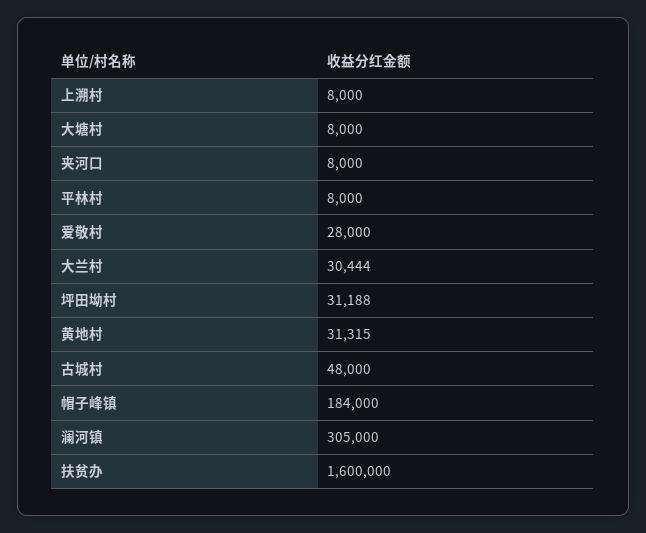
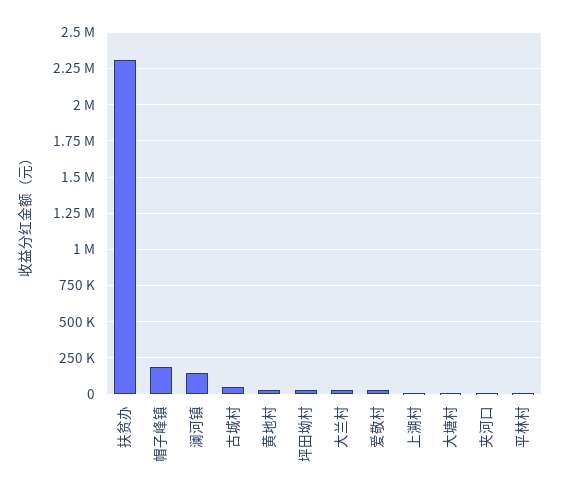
澜河镇: 305000 -> 150000
扶贫办: 1600000 -> 2300000

